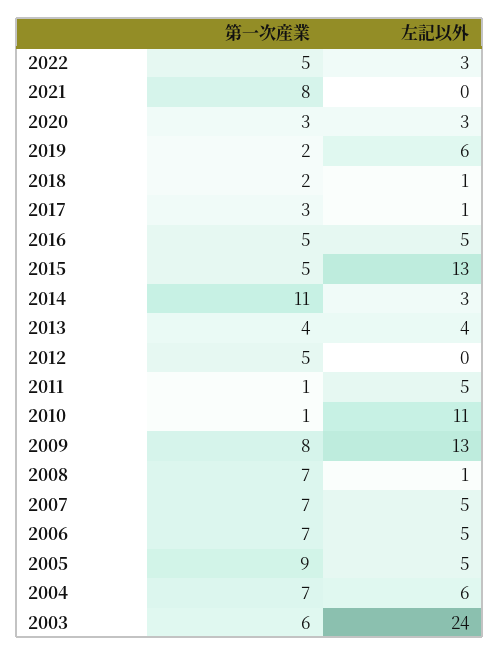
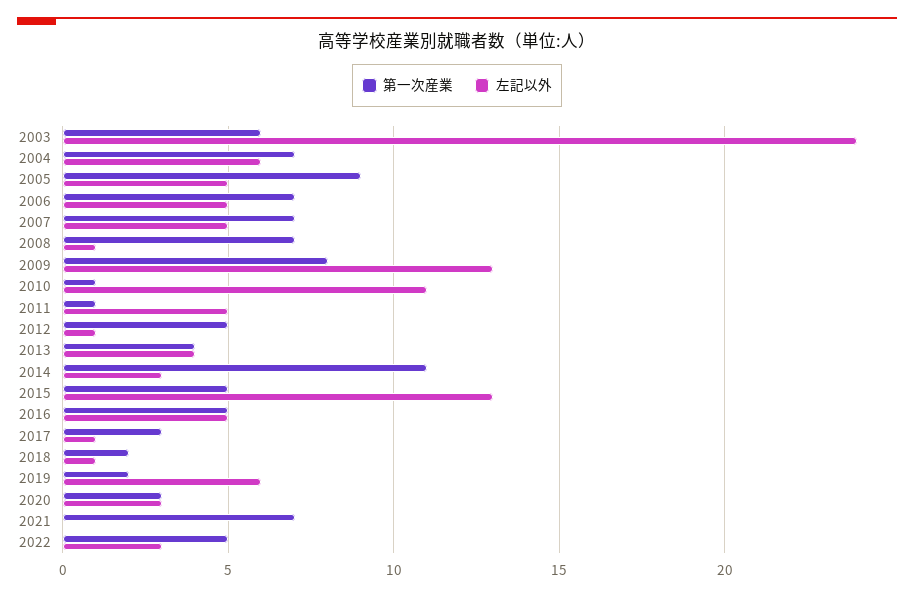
第一次産業, 2021: 8 -> 7
左記以外, 2012: 0 -> 1

